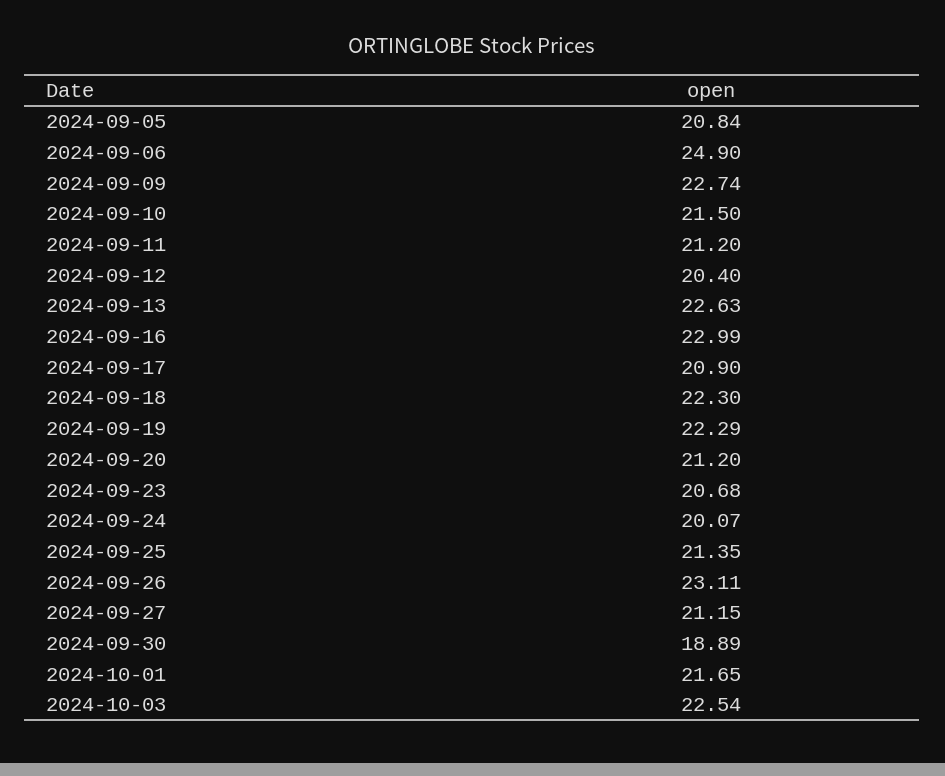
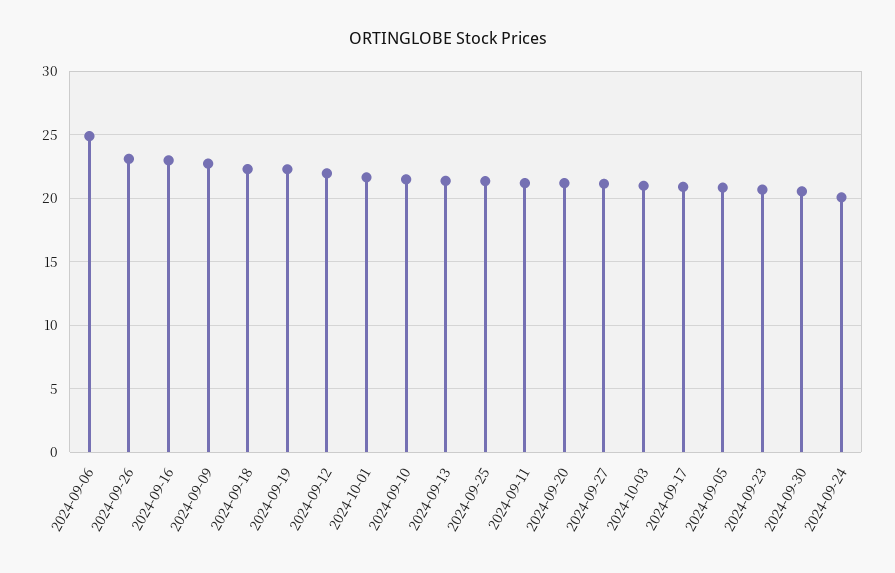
2024-09-12: 20.4 -> 22
2024-09-13: 22.63 -> 21.5
2024-09-30: 18.89 -> 20.5
2024-10-03: 22.54 -> 21

